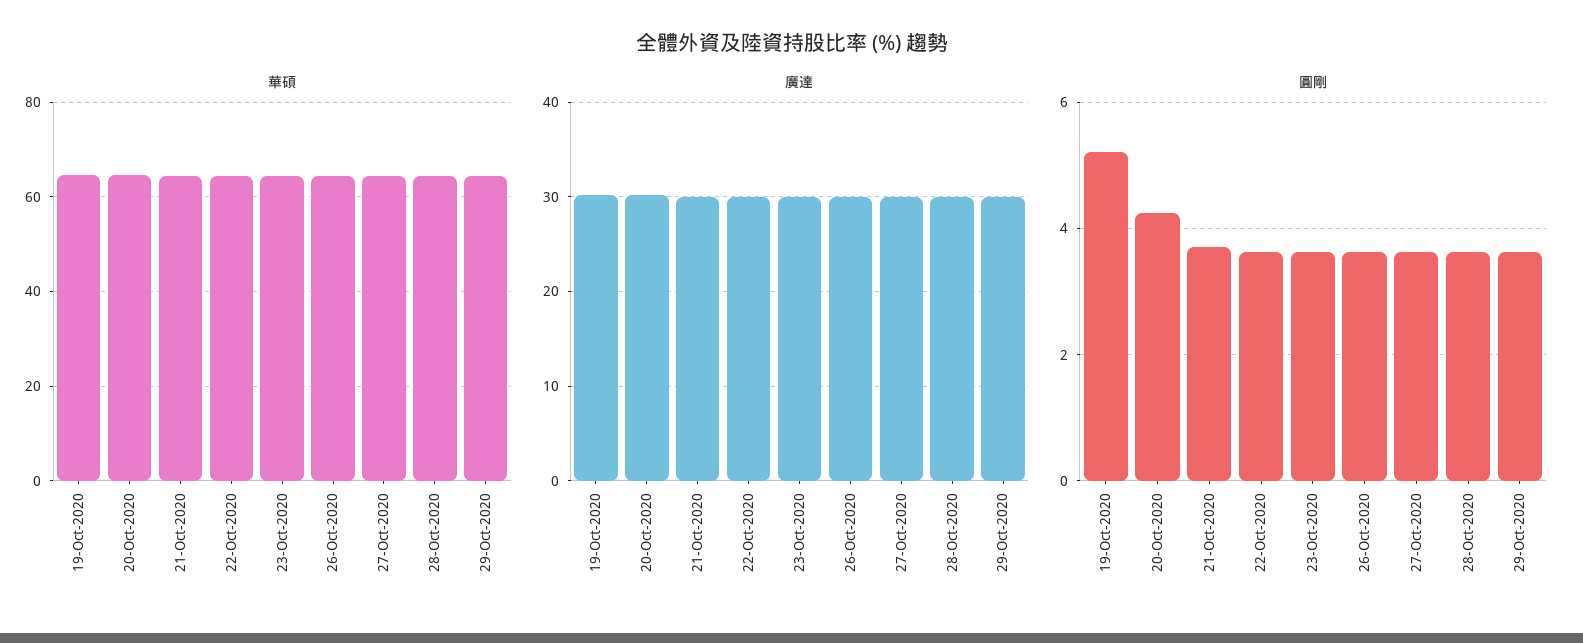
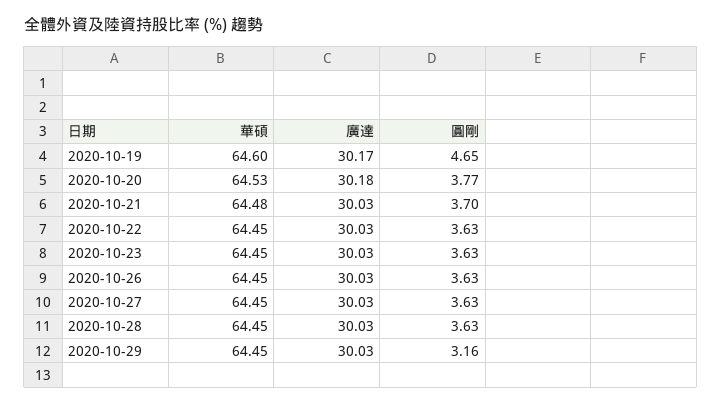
圓剛, 19-Oct-2020: 5.2 -> 4.65
圓剛, 20-Oct-2020: 4.2 -> 3.77
圓剛, 29-Oct-2020: 3.6 -> 3.16

